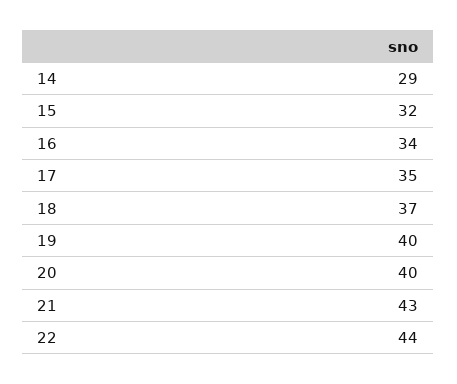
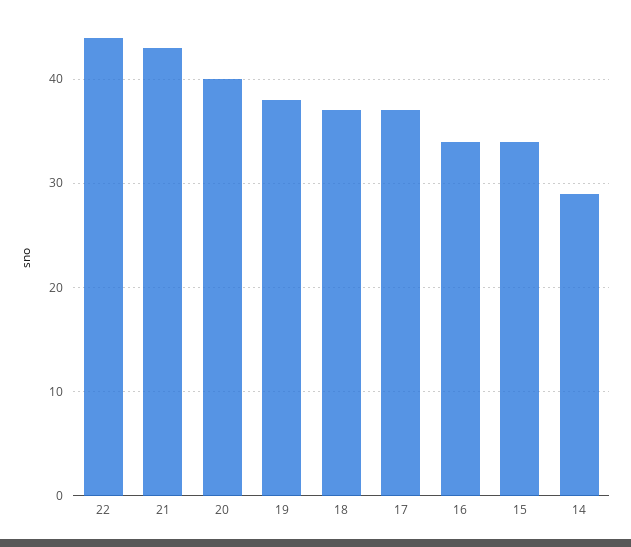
15: 32 -> 34
17: 35 -> 37
19: 40 -> 38

